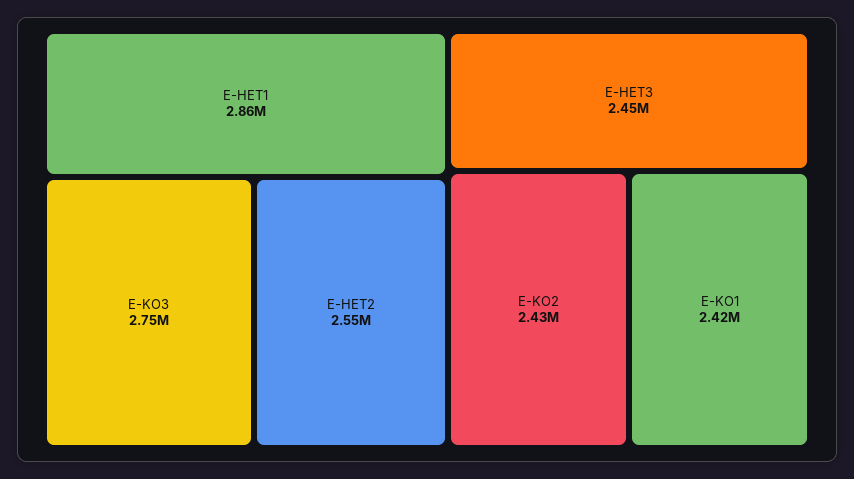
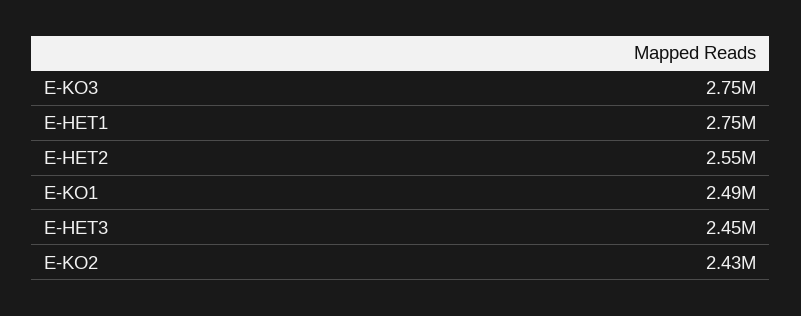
E-HET1: 2860000 -> 2750000
E-KO1: 2420000 -> 2490000

